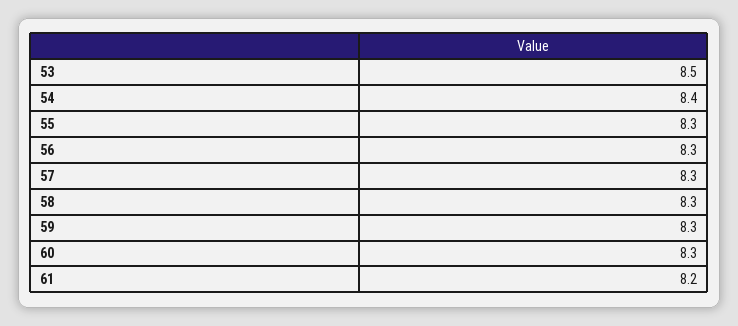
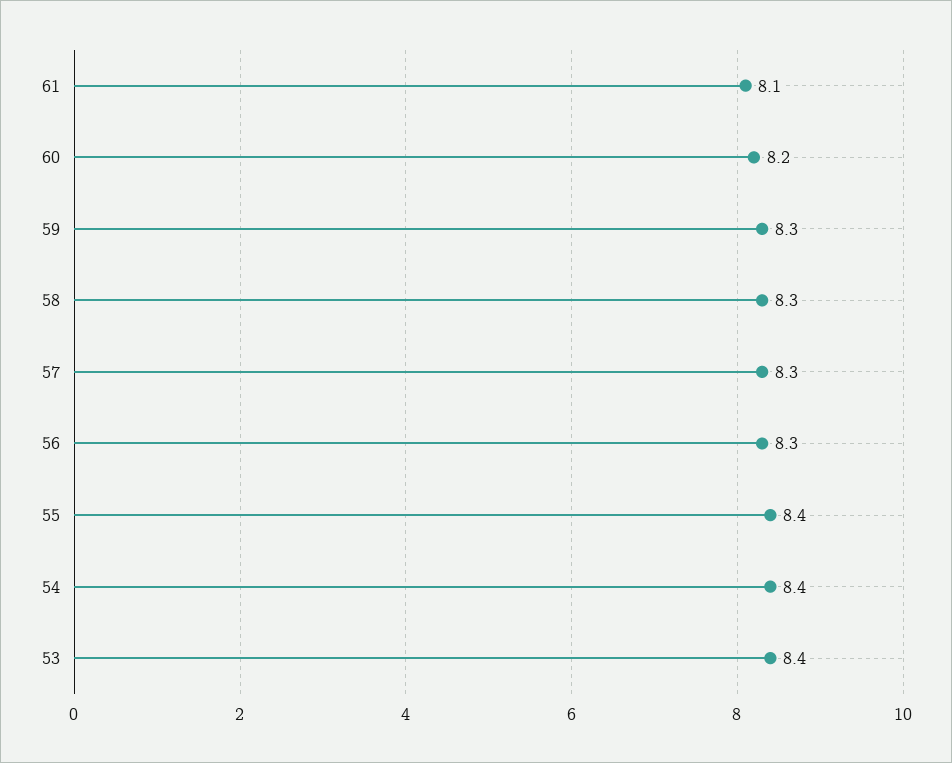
53: 8.5 -> 8.4
55: 8.3 -> 8.4
60: 8.3 -> 8.2
61: 8.2 -> 8.1

